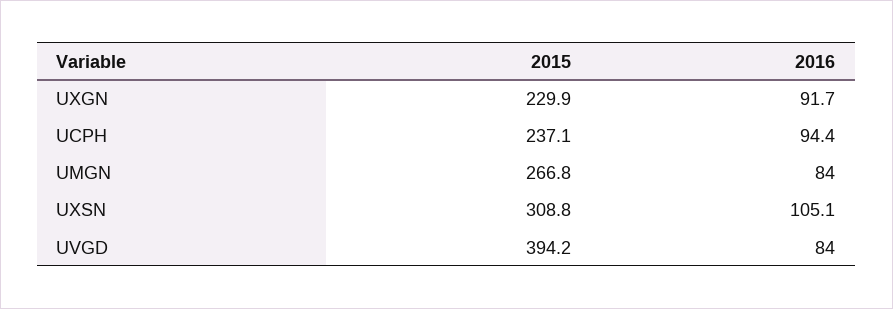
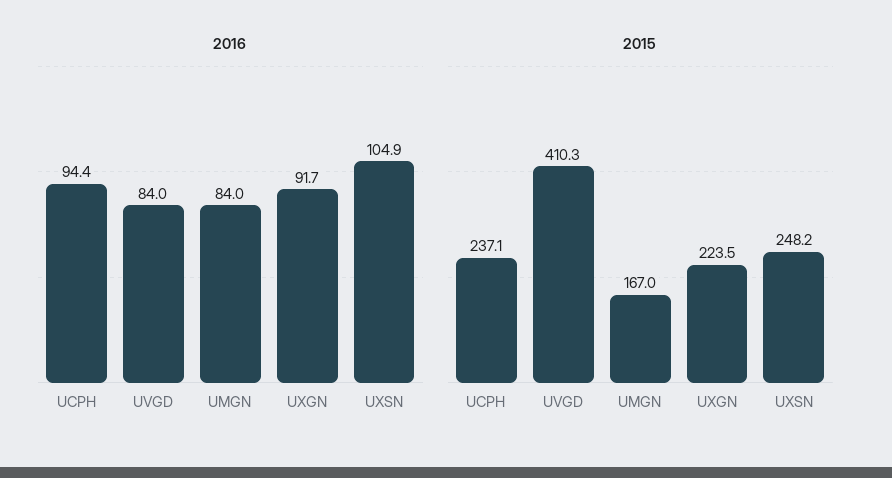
2015, UXGN: 229.9 -> 223.5
2015, UMGN: 266.8 -> 167
2015, UXSN: 308.8 -> 248.2
2016, UXSN: 105.1 -> 104.9
2015, UVGD: 394.2 -> 410.3

